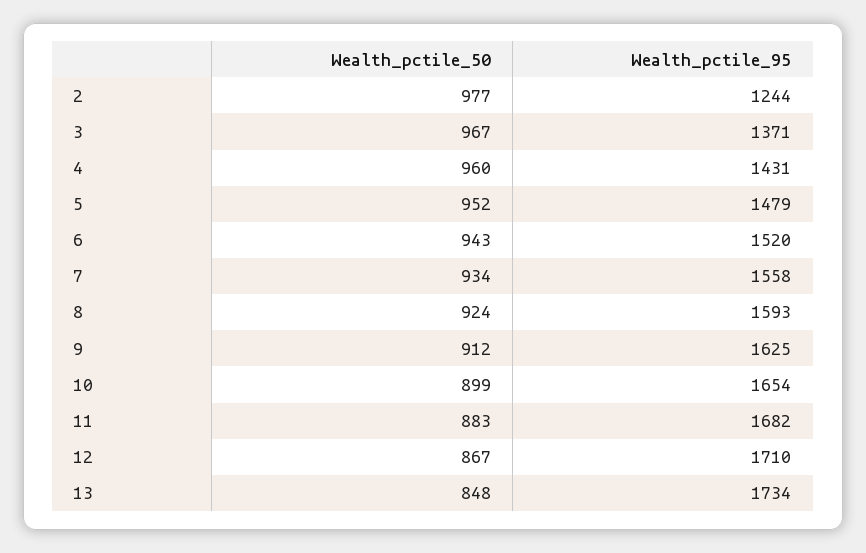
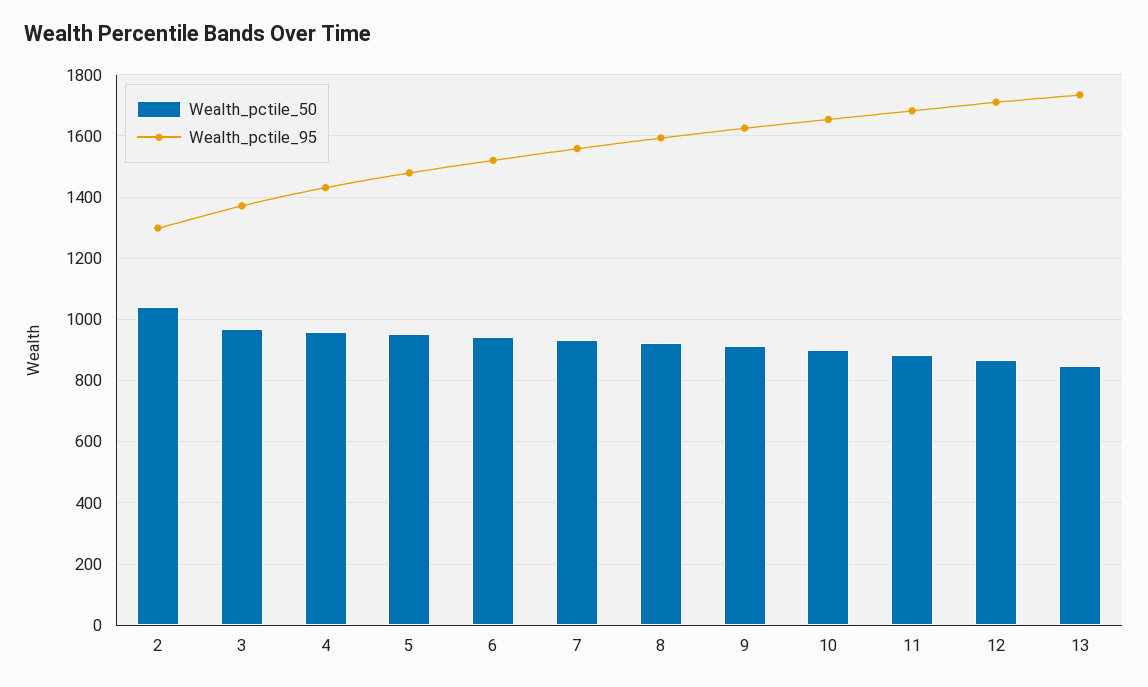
Wealth_pctile_50, 2: 977 -> 1040
Wealth_pctile_95, 2: 1244 -> 1300

